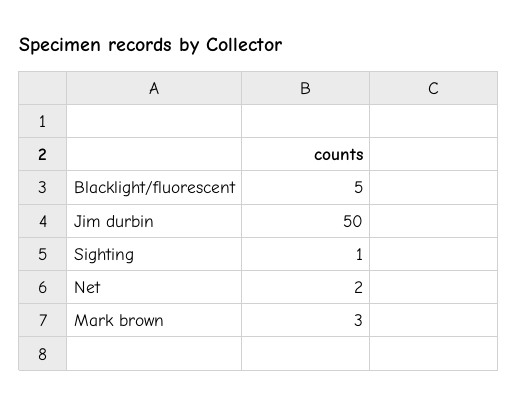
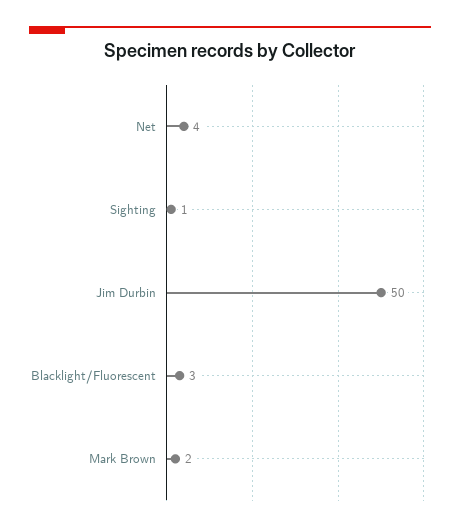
Blacklight/fluorescent: 5 -> 3
Net: 2 -> 4
Mark brown: 3 -> 2

